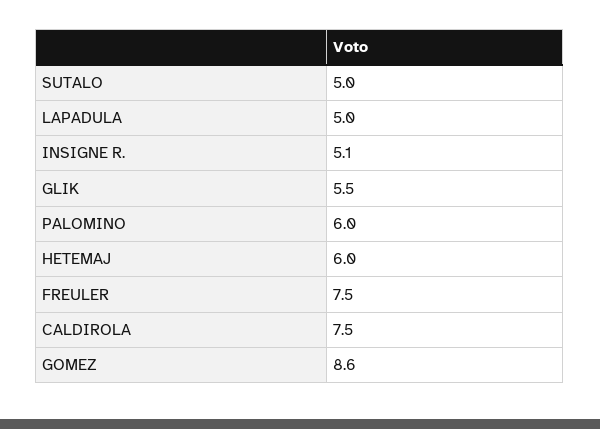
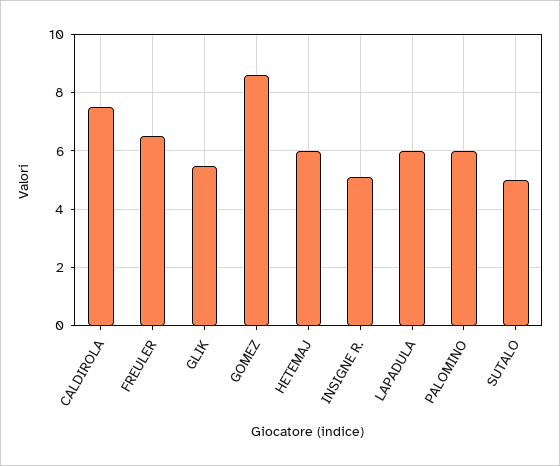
LAPADULA: 5 -> 6
FREULER: 7.5 -> 6.5

